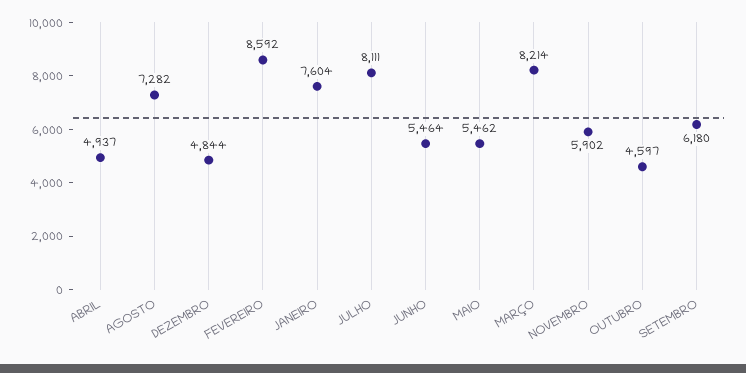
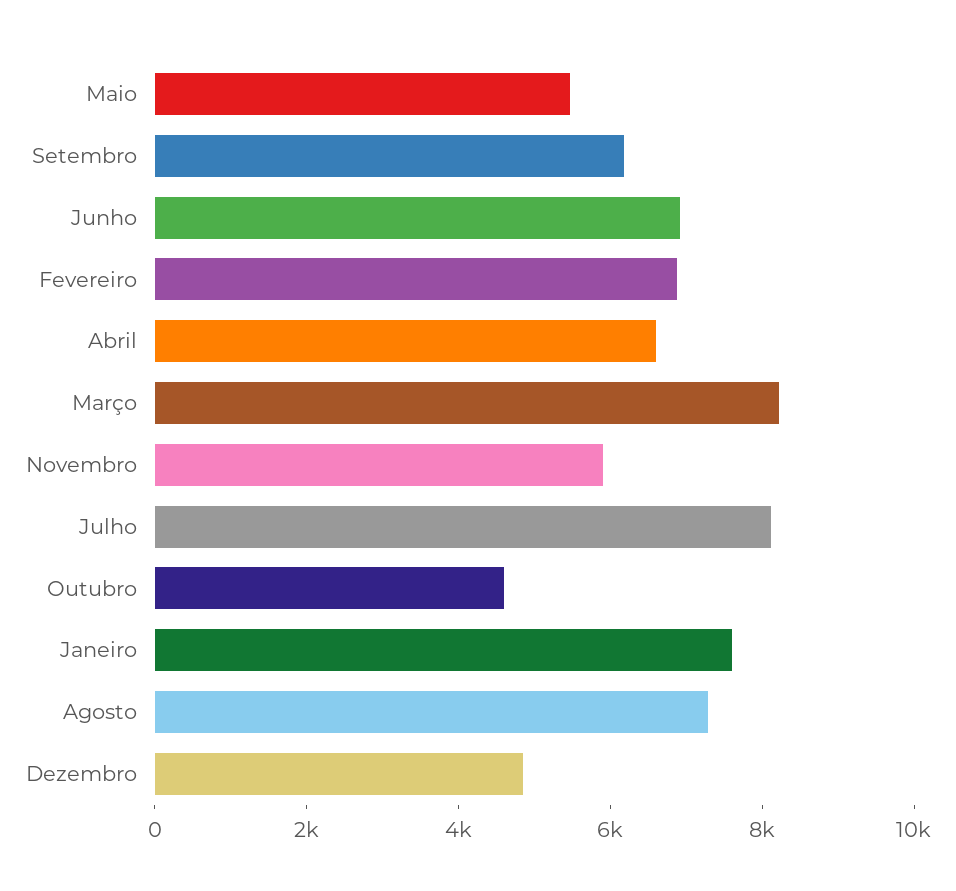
ABRIL: 4937 -> 6500
FEVEREIRO: 8592 -> 7000
JUNHO: 5464 -> 7000

